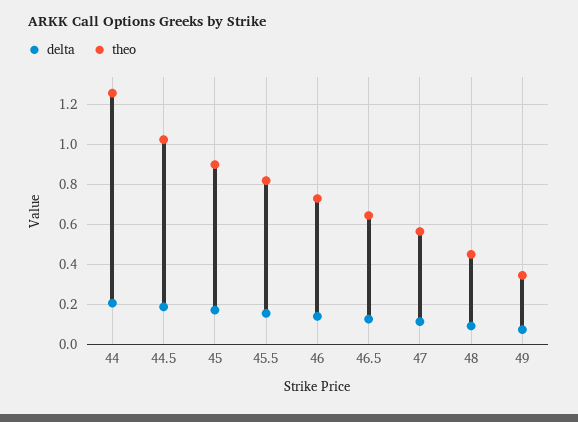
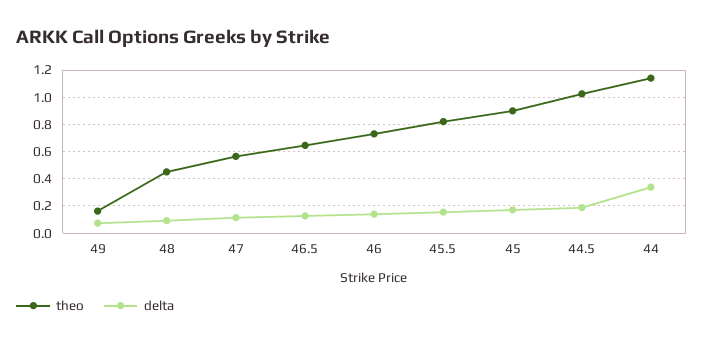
delta, 44: 0.2 -> 0.35
theo, 44: 1.25 -> 1.15
theo, 49: 0.35 -> 0.15

